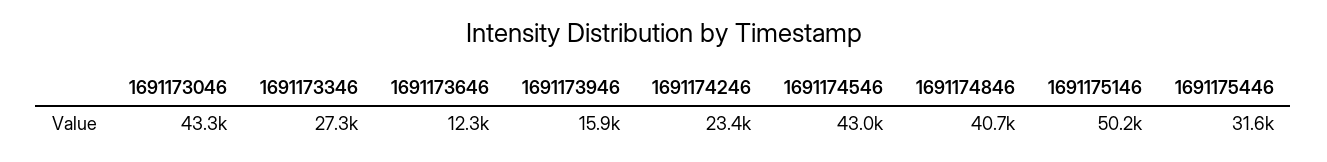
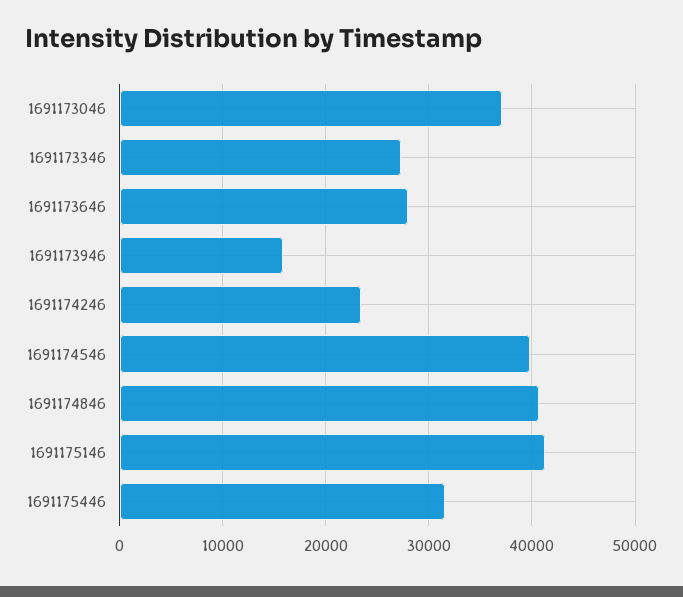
1691173046: 43300 -> 37000
1691173646: 12300 -> 28000
1691174546: 43000 -> 40000
1691175146: 50200 -> 41000

